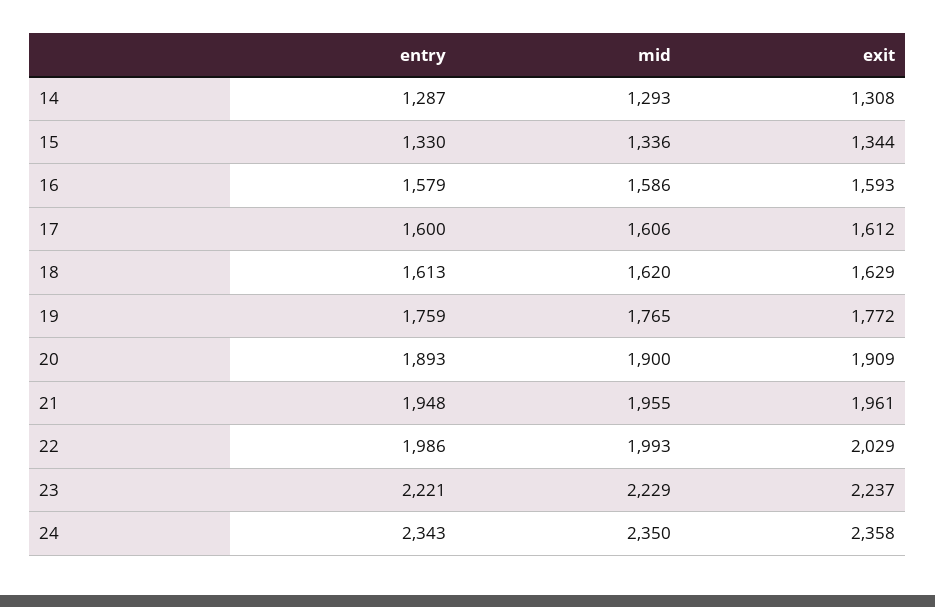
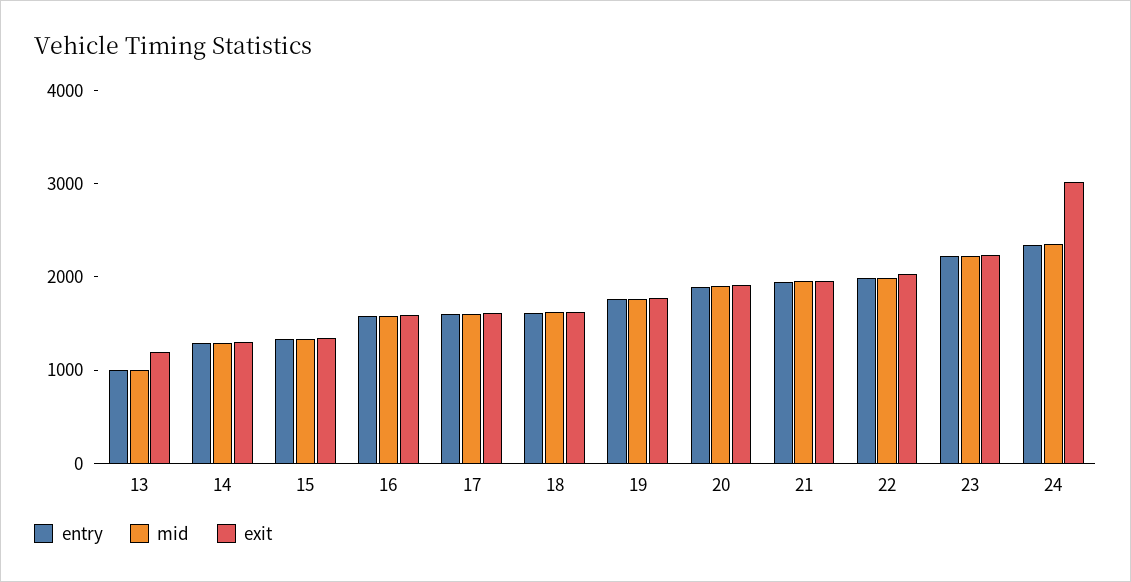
exit, 24: 2358 -> 3000
entry, 13: none -> 1000
mid, 13: none -> 1000
exit, 13: none -> 1200

